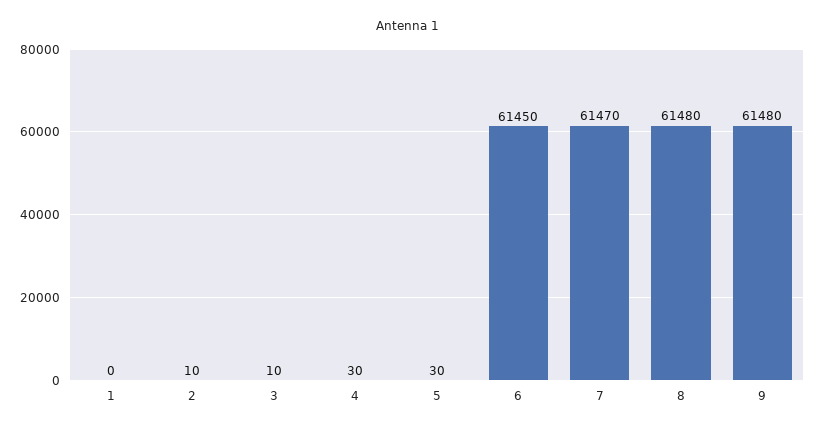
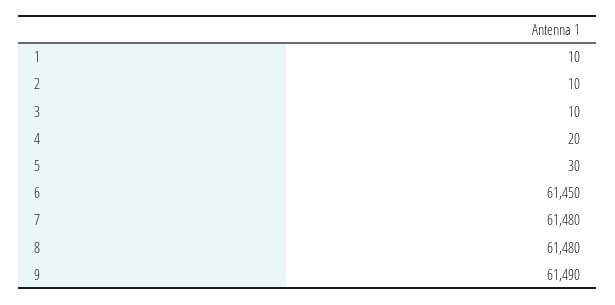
1: 0 -> 10
4: 30 -> 20
7: 61470 -> 61480
9: 61480 -> 61490

